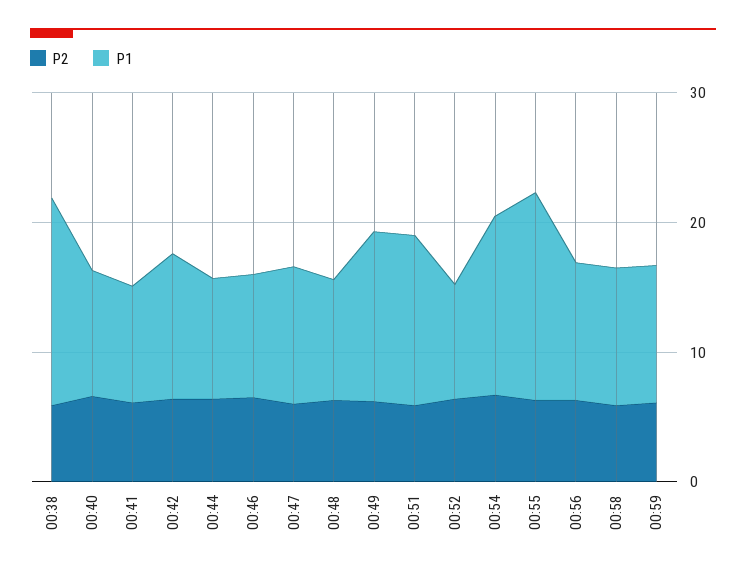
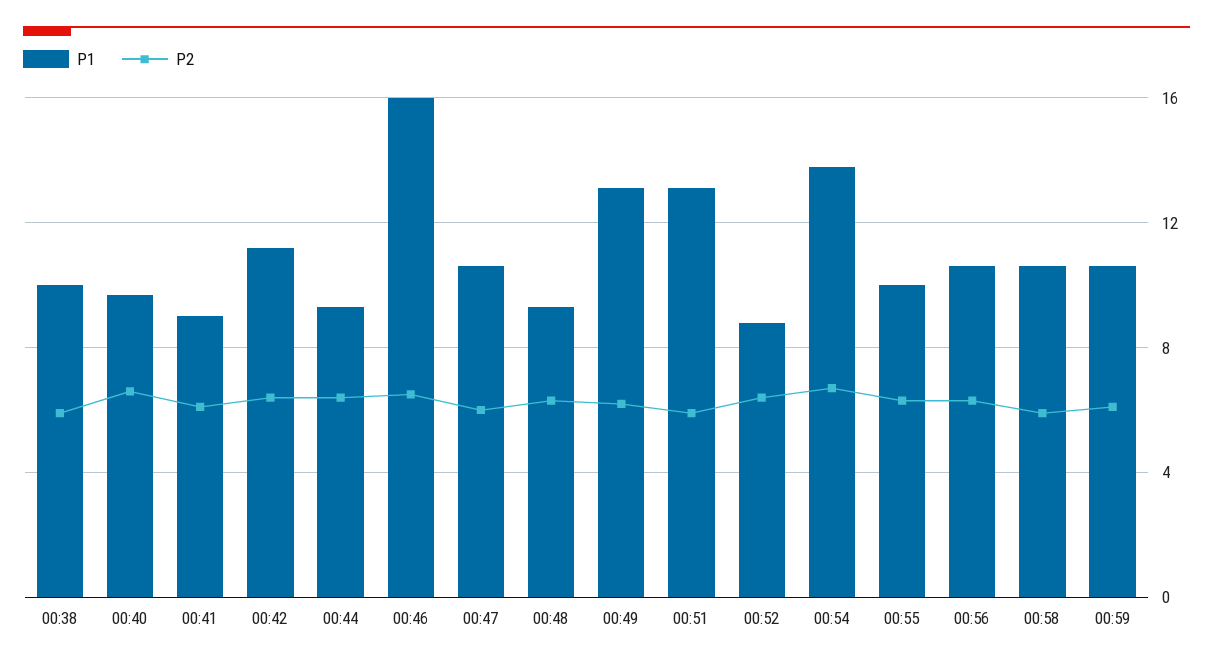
P1, 00:38: 16 -> 10
P1, 00:46: 10 -> 16
P1, 00:55: 16 -> 10

